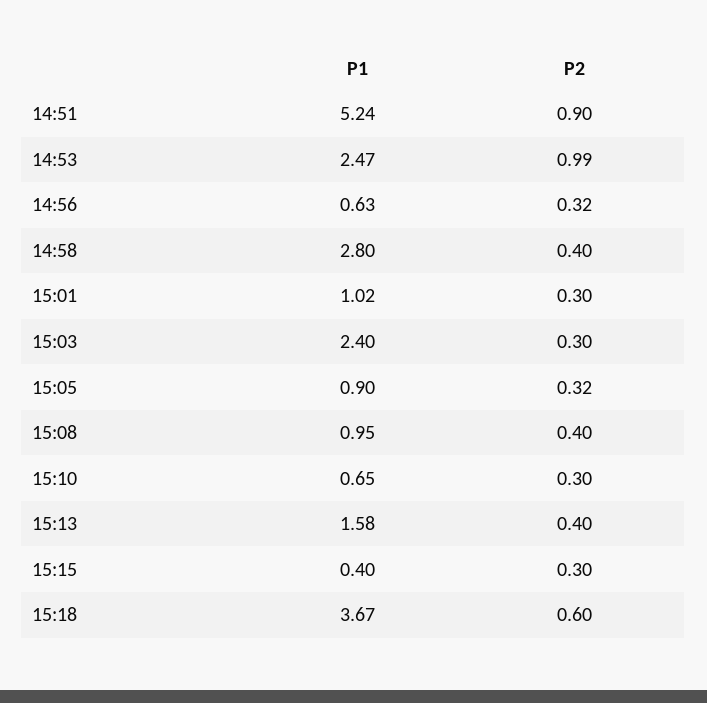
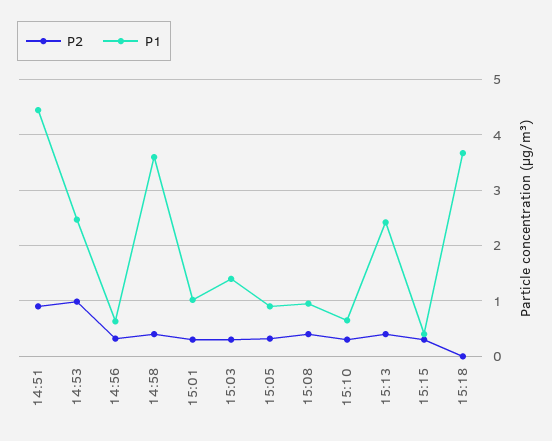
P1, 14:51: 5.24 -> 4.4
P1, 14:58: 2.8 -> 3.6
P1, 15:03: 2.4 -> 1.4
P1, 15:13: 1.58 -> 2.4
P2, 15:18: 0.6 -> 0

